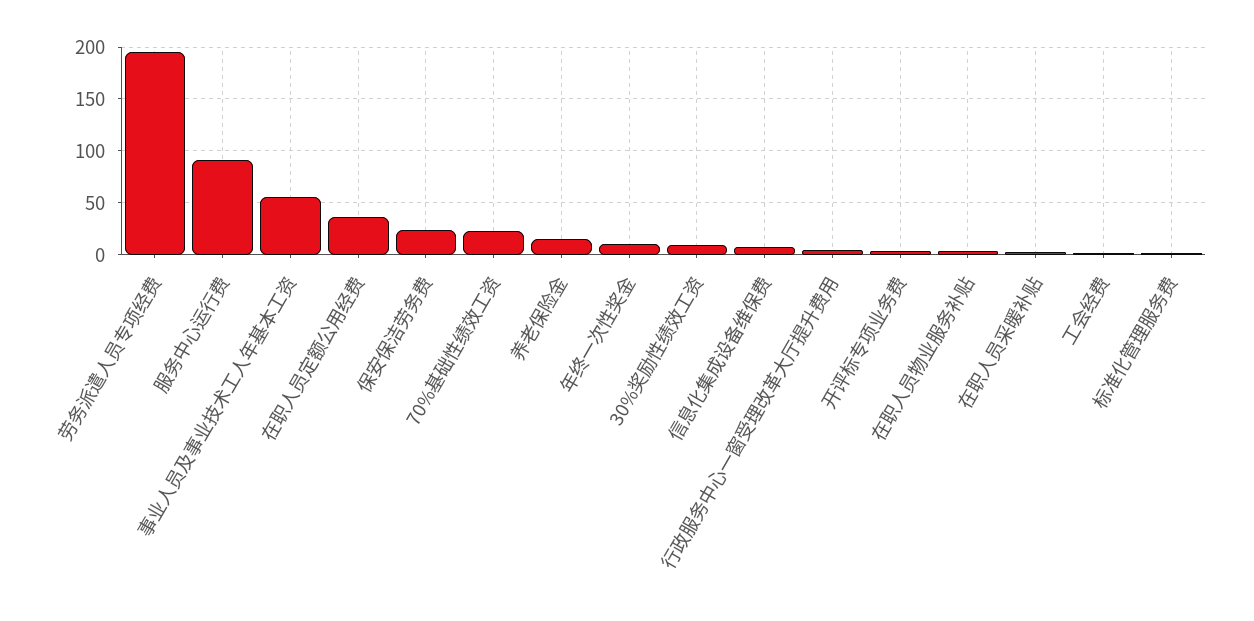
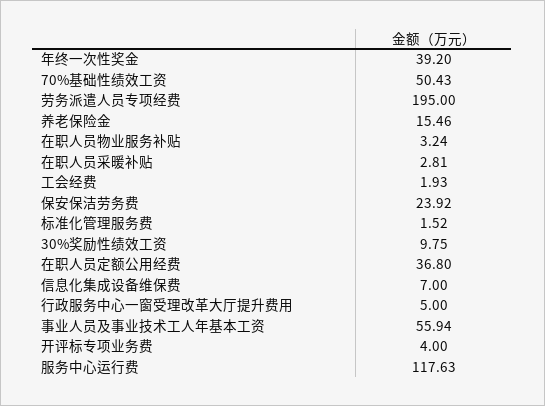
服务中心运行费: 90 -> 117.63
70%基础性绩效工资: 20 -> 50.43
年终一次性奖金: 10 -> 39.2

